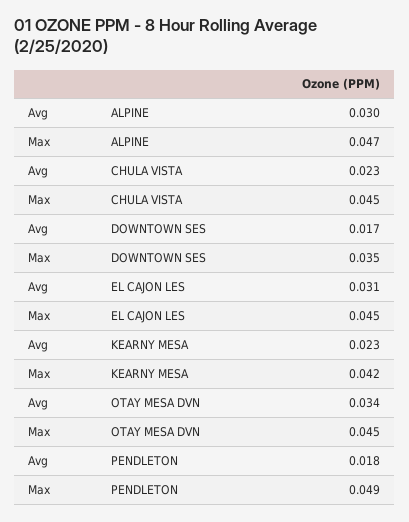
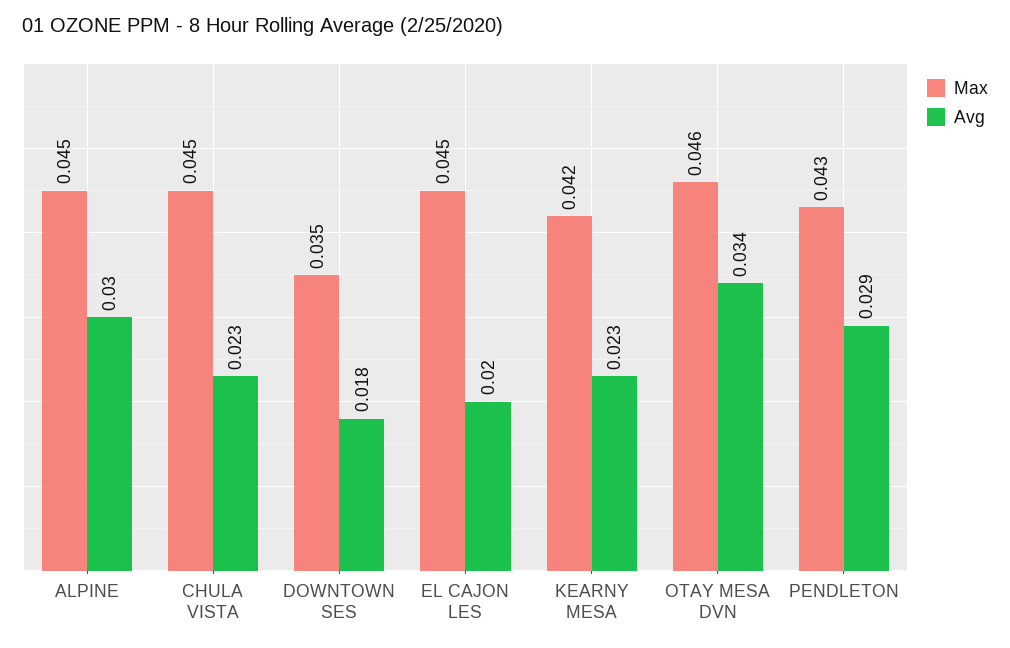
Max, ALPINE: 0.047 -> 0.045
Avg, DOWNTOWN SES: 0.017 -> 0.018
Avg, EL CAJON LES: 0.031 -> 0.02
Max, OTAY MESA DVN: 0.045 -> 0.046
Avg, PENDLETON: 0.018 -> 0.029
Max, PENDLETON: 0.049 -> 0.043

